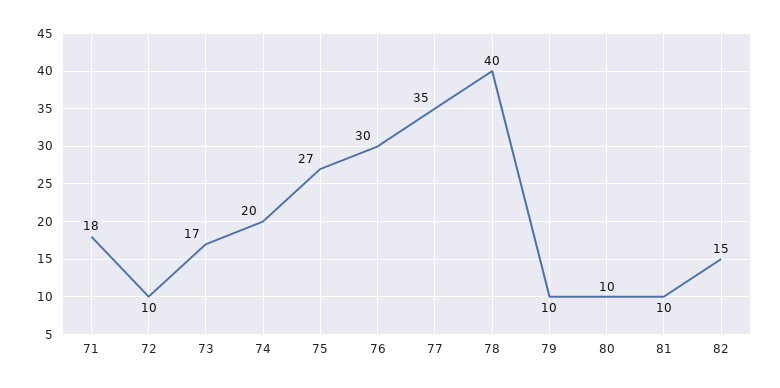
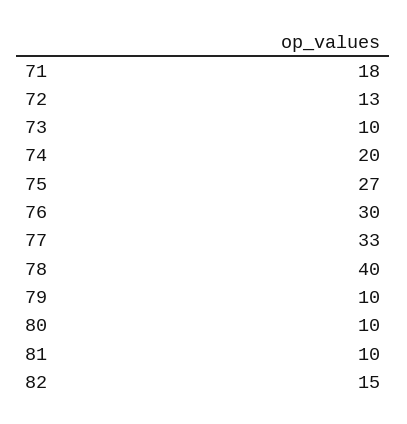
72: 10 -> 13
73: 17 -> 10
77: 35 -> 33

